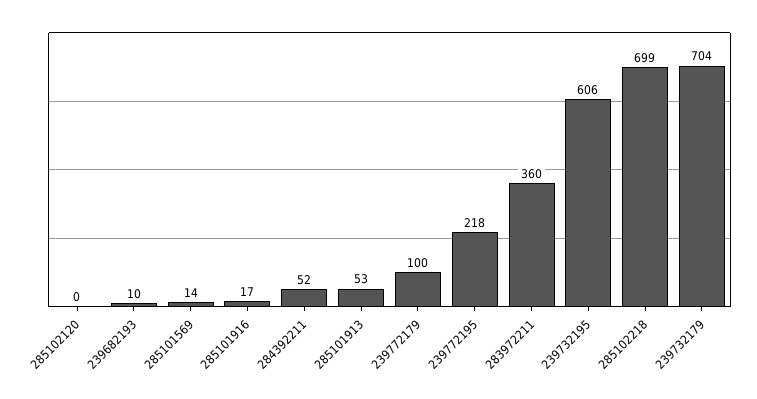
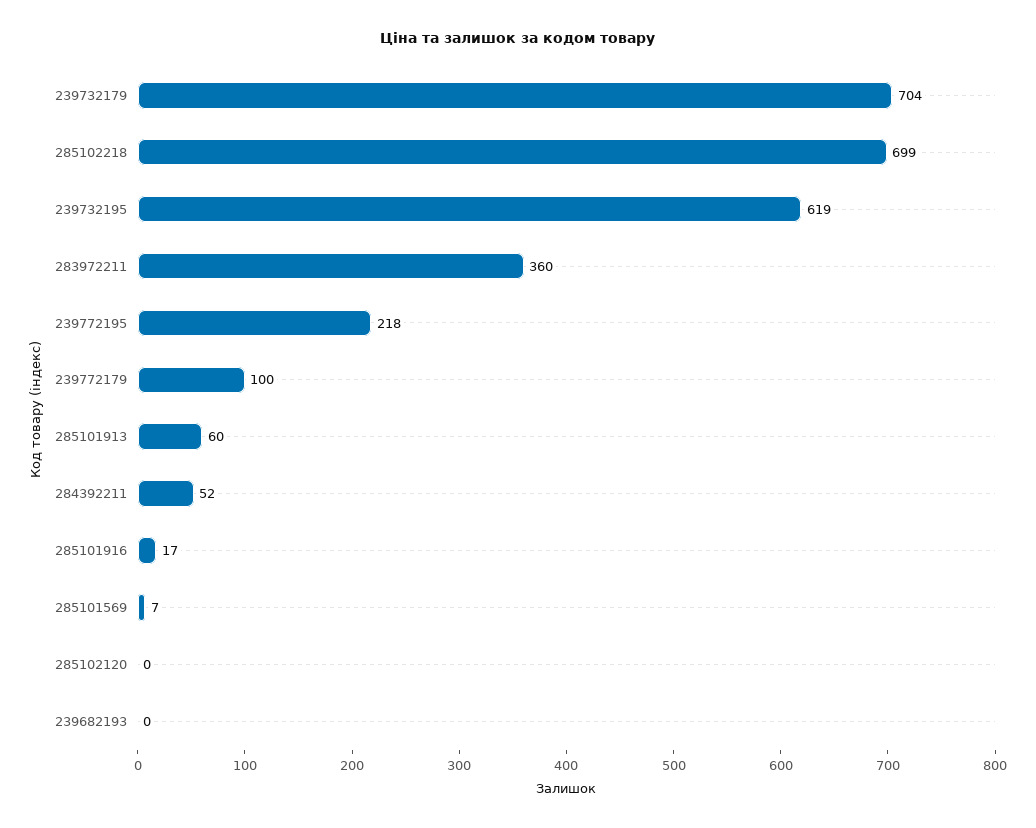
239682193: 10 -> 0
285101569: 14 -> 7
285101913: 53 -> 60
239732195: 606 -> 619

